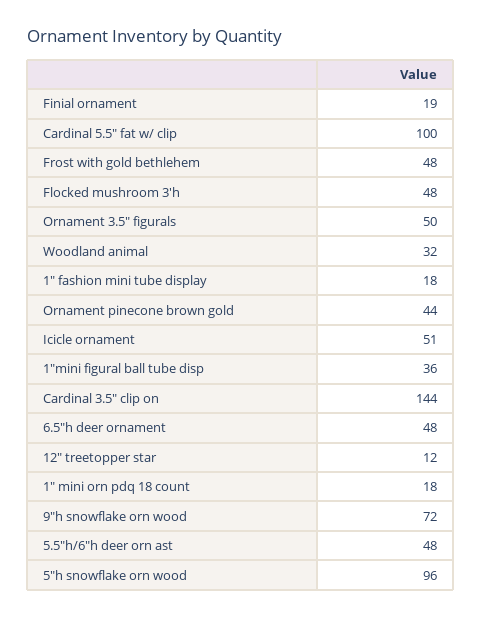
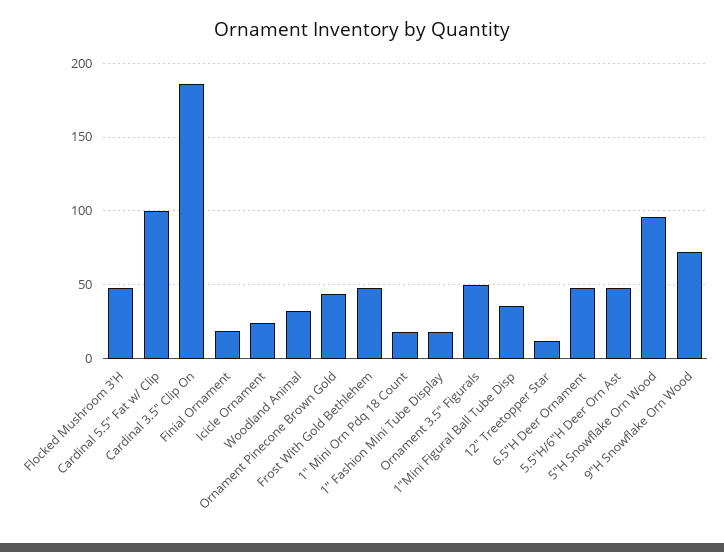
Icicle ornament: 51 -> 25
Cardinal 3.5" clip on: 144 -> 185

